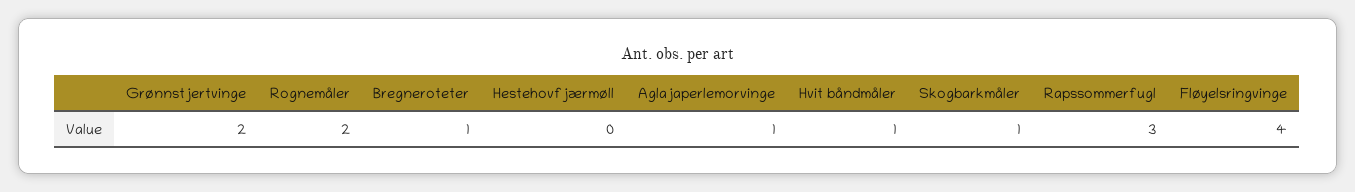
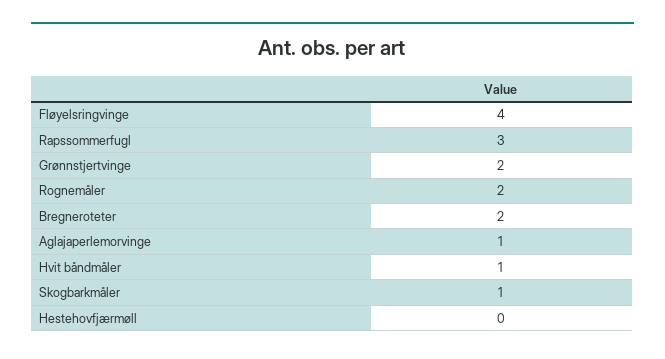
Bregneroteter: 1 -> 2

